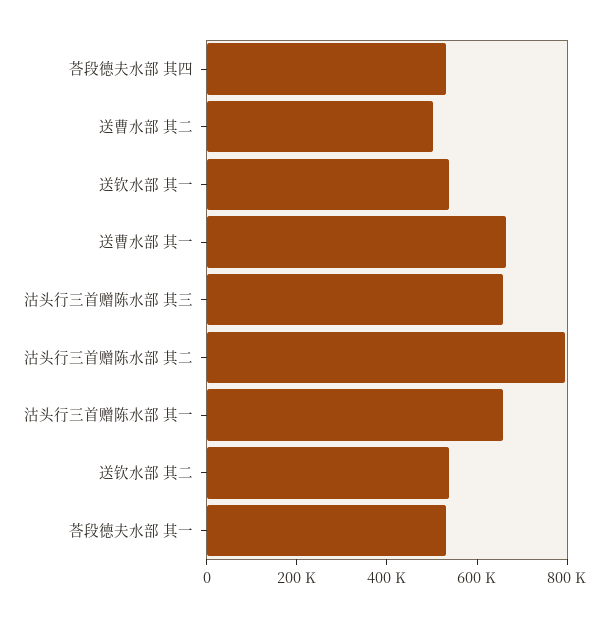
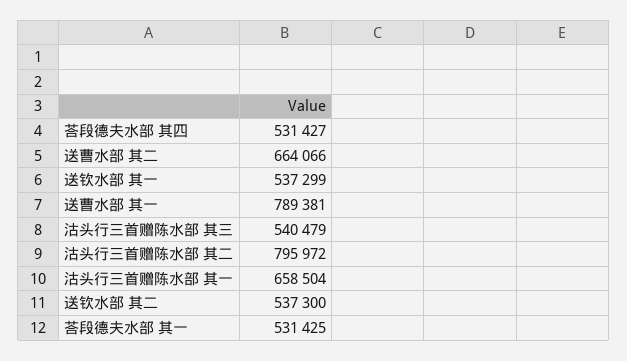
送曹水部 其二: 500000 -> 664066
送曹水部 其一: 650000 -> 789381
沽头行三首赠陈水部 其三: 650000 -> 540479

